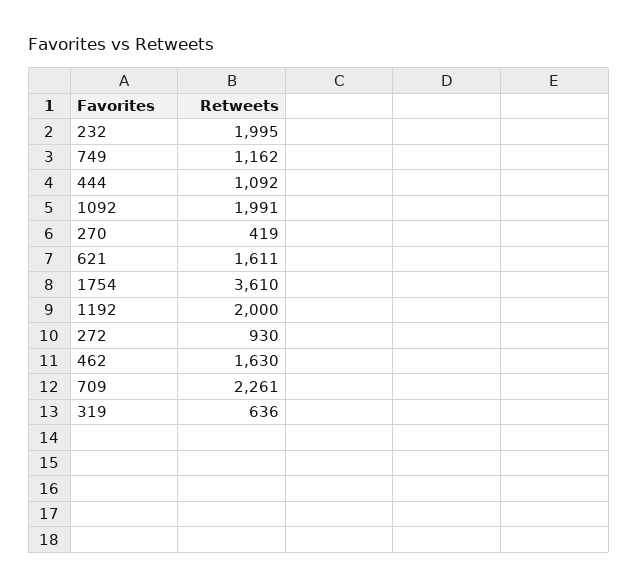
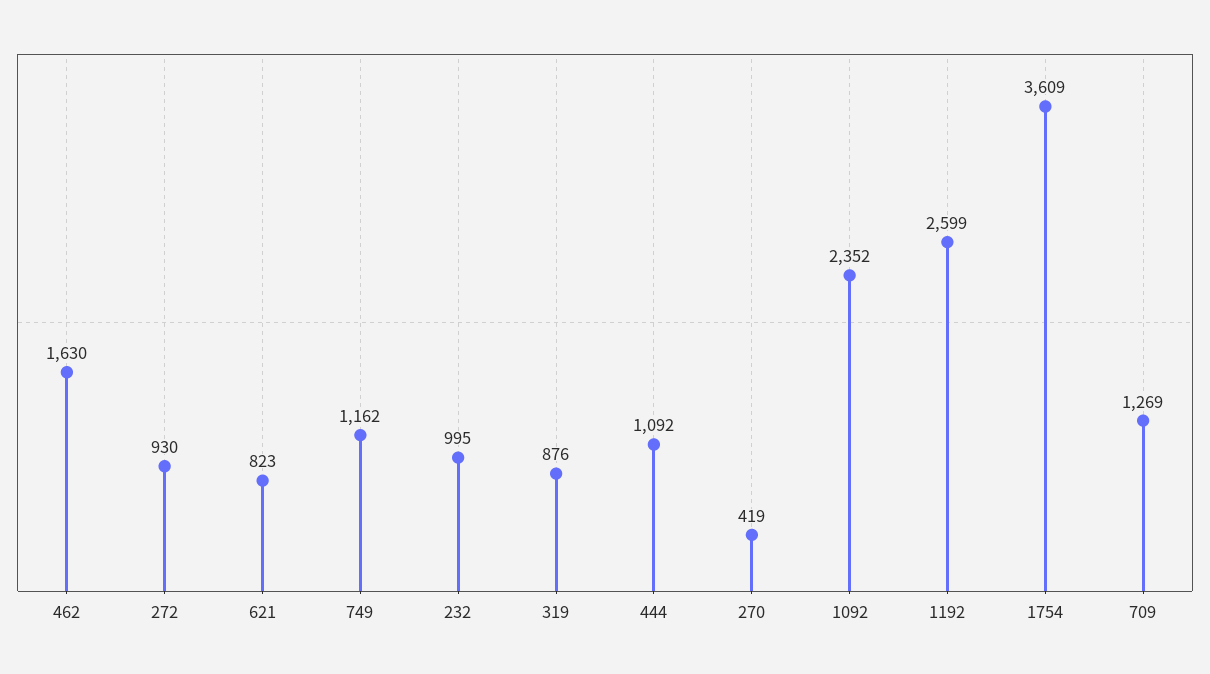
232: 1995 -> 995
1092: 1991 -> 2352
621: 1611 -> 823
1754: 3610 -> 3609
1192: 2000 -> 2599
709: 2261 -> 1269
319: 636 -> 876

